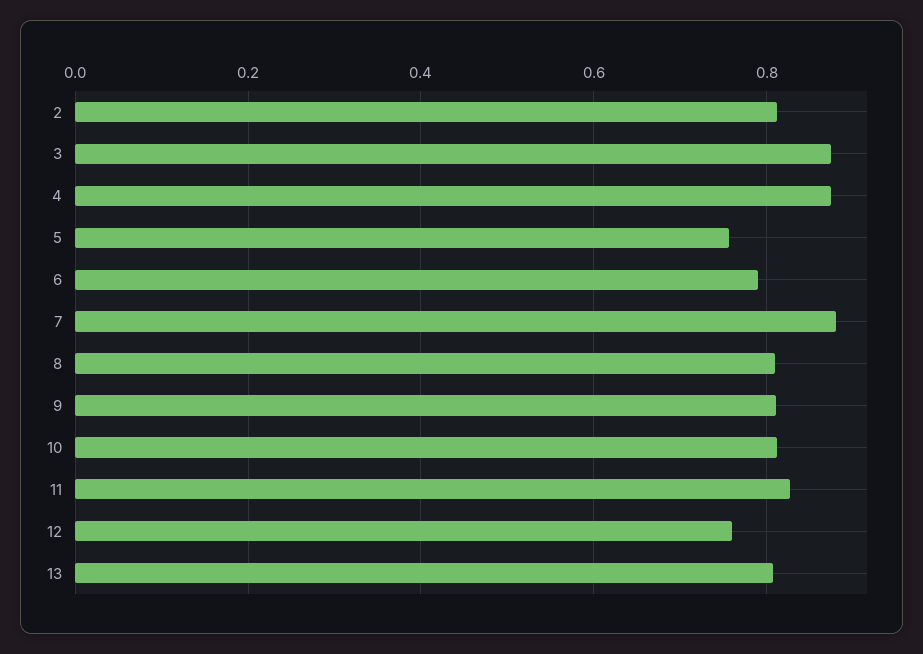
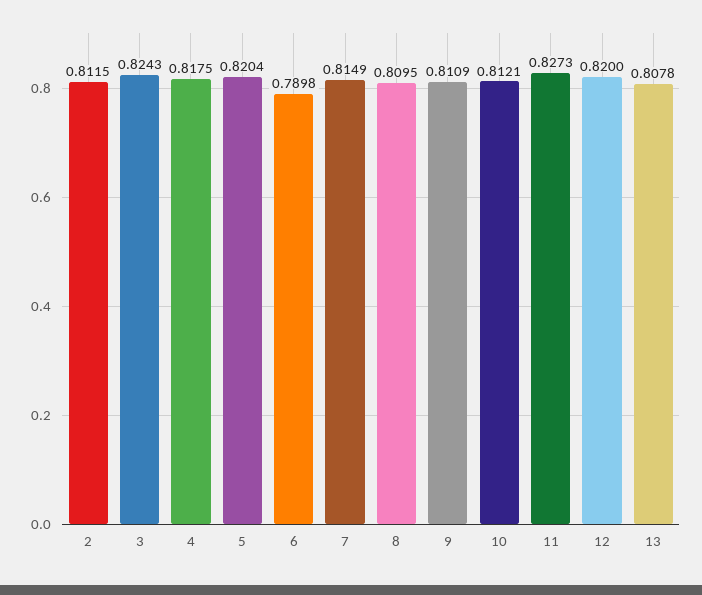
3: 0.88 -> 0.8243
4: 0.88 -> 0.8175
5: 0.76 -> 0.8204
7: 0.88 -> 0.8149
12: 0.76 -> 0.82

